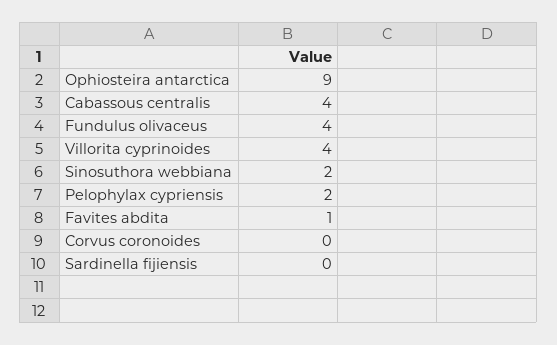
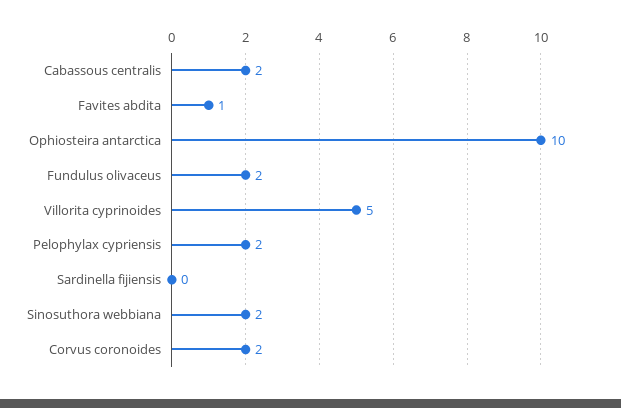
Ophiosteira antarctica: 9 -> 10
Cabassous centralis: 4 -> 2
Fundulus olivaceus: 4 -> 2
Villorita cyprinoides: 4 -> 5
Corvus coronoides: 0 -> 2

